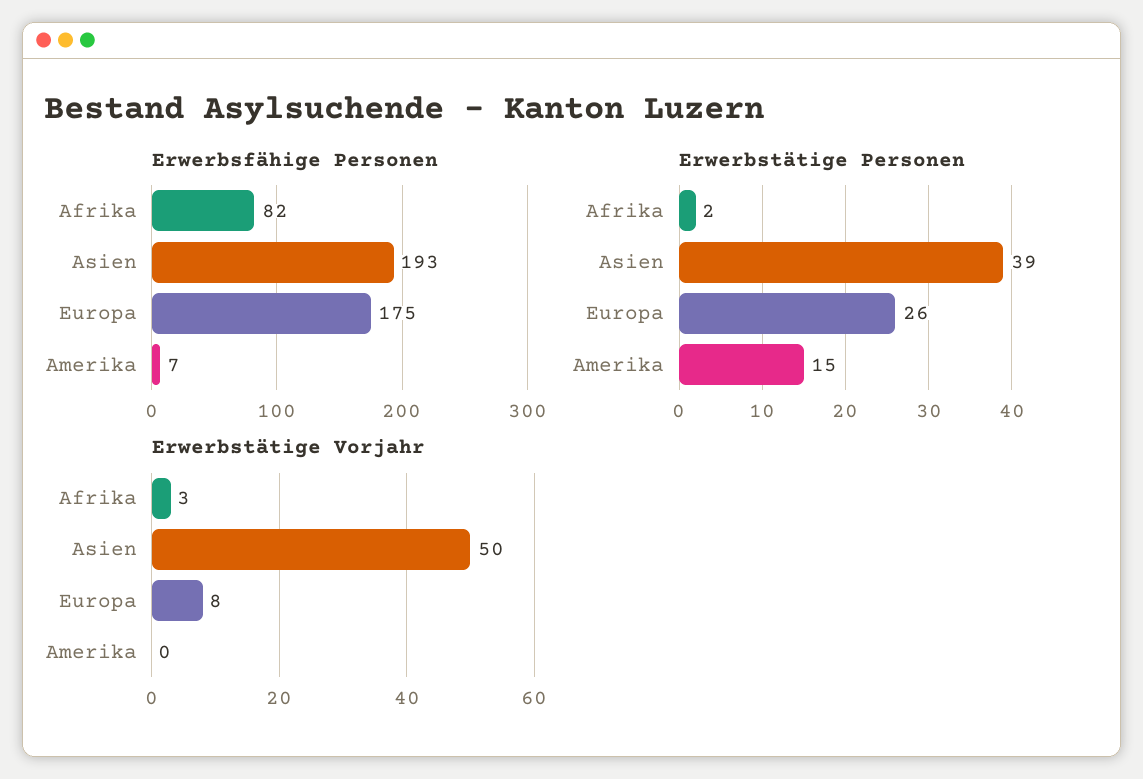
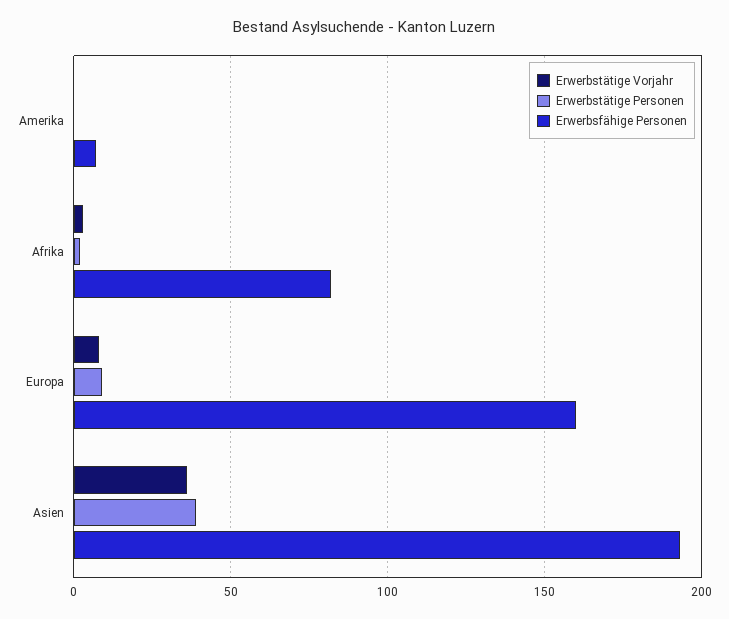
Erwerbsfähige Personen, Europa: 175 -> 160
Erwerbstätige Personen, Europa: 26 -> 10
Erwerbstätige Personen, Amerika: 15 -> 0
Erwerbstätige Vorjahr, Asien: 50 -> 35

